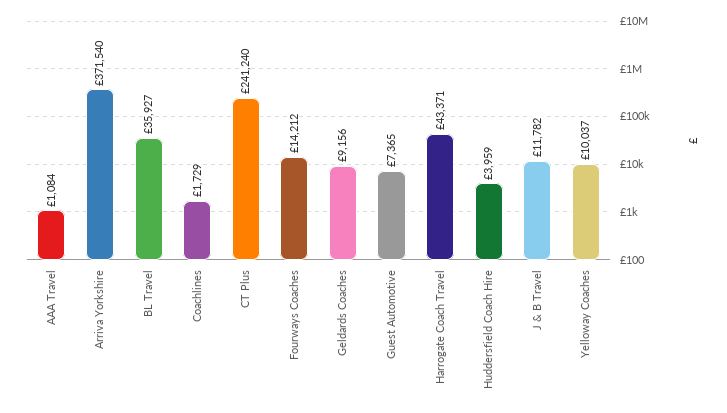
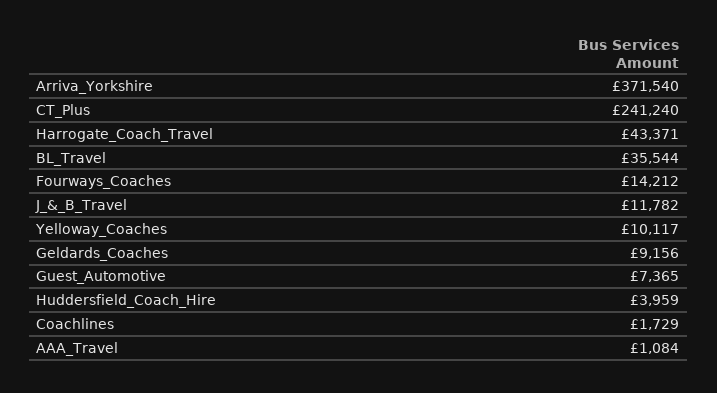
BL Travel: 35927 -> 35544
Yelloway Coaches: 10037 -> 10117

